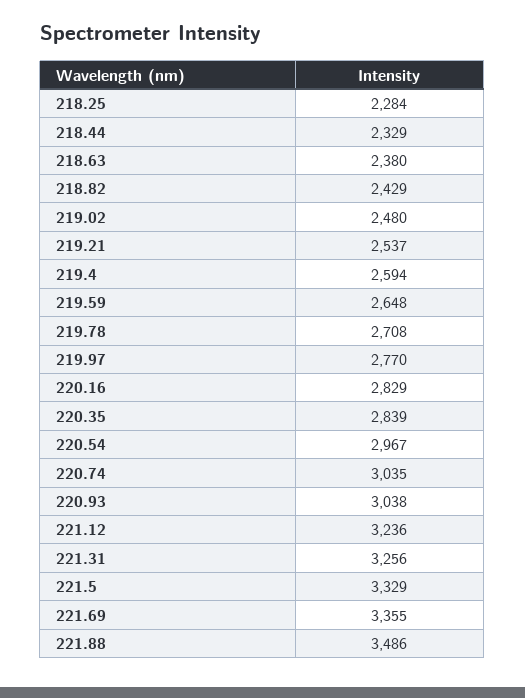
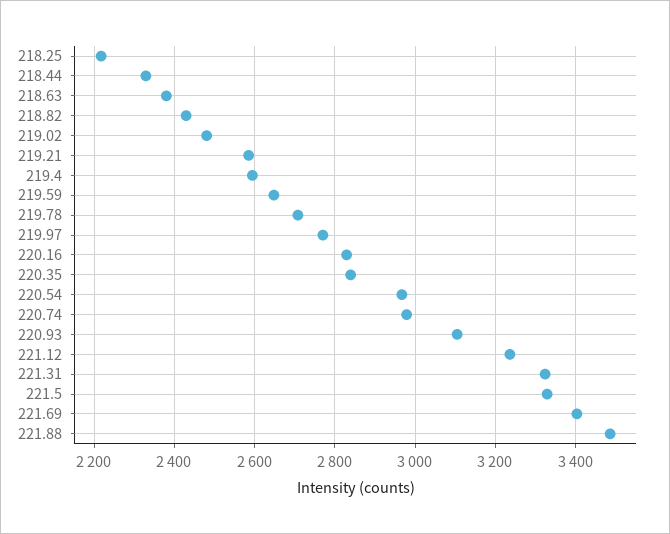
218.25: 2284 -> 2220
219.21: 2537 -> 2580
220.74: 3035 -> 2980
220.93: 3038 -> 3100
221.31: 3256 -> 3320
221.69: 3355 -> 3400

